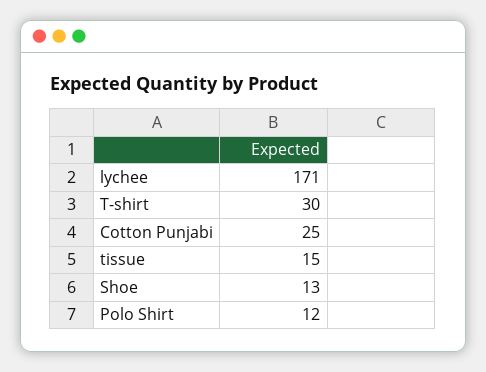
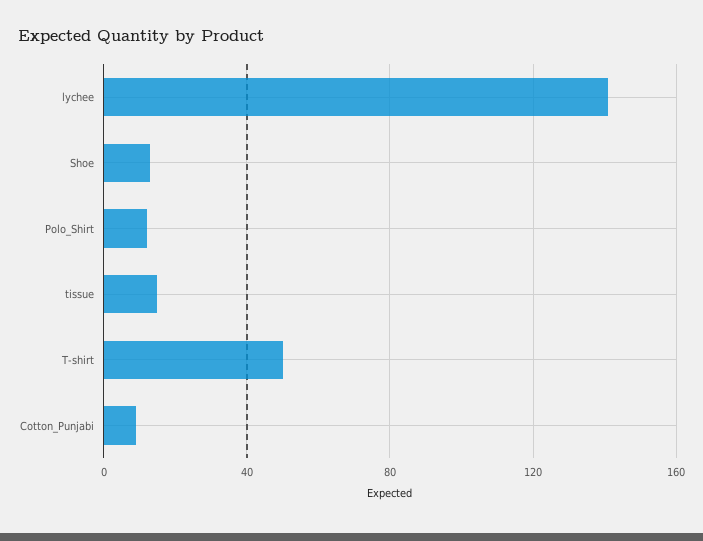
lychee: 171 -> 140
T-shirt: 30 -> 50
Cotton Punjabi: 25 -> 10

